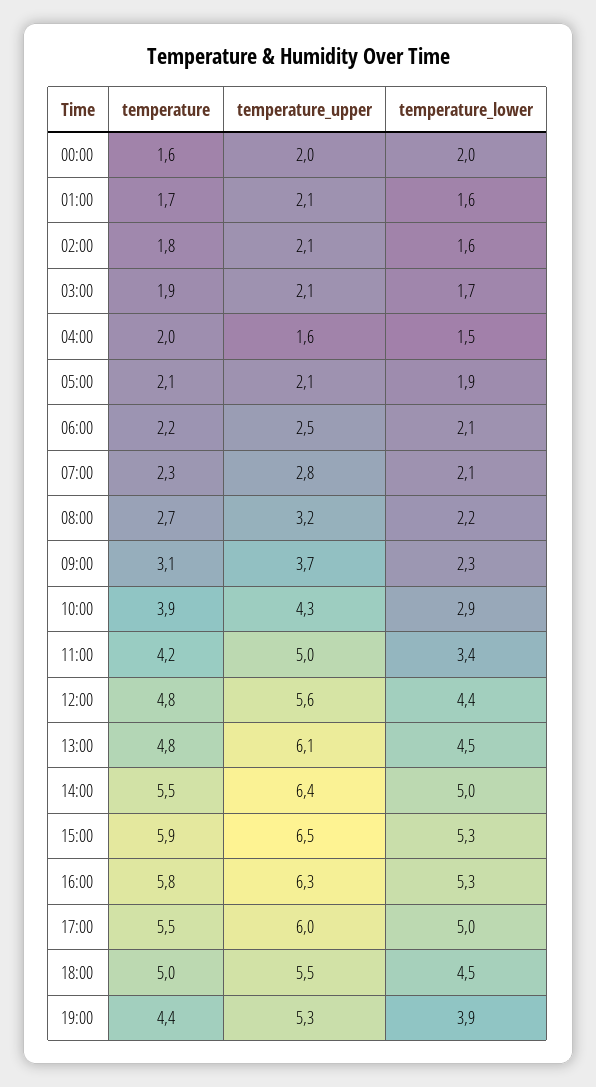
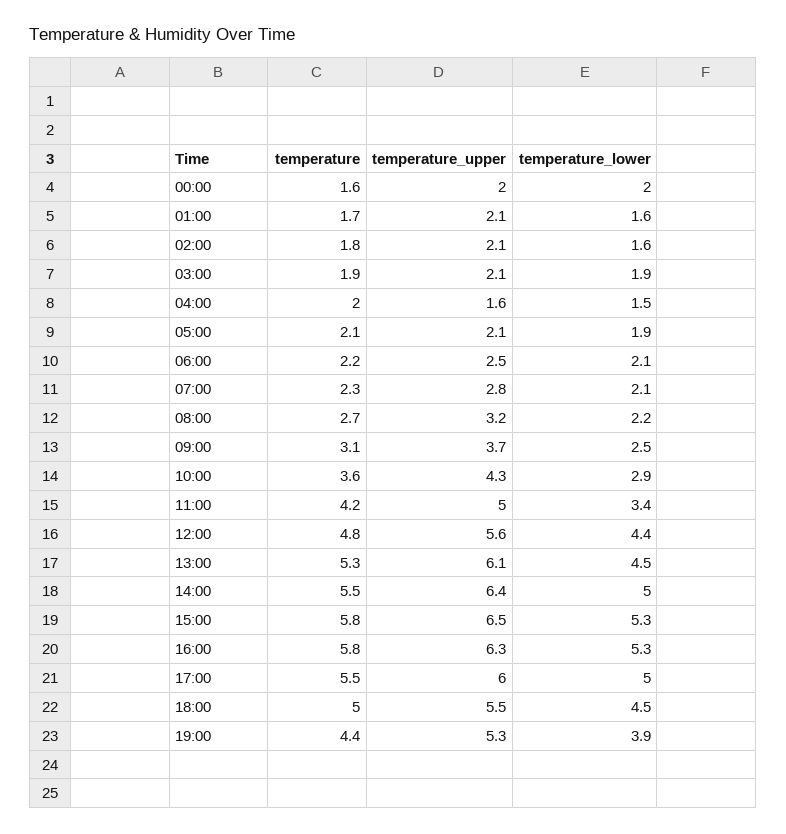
temperature_lower, 03:00: 1.7 -> 1.9
temperature_lower, 09:00: 2.3 -> 2.5
temperature, 10:00: 3.9 -> 3.6
temperature, 13:00: 4.8 -> 5.3
temperature, 15:00: 5.9 -> 5.8

